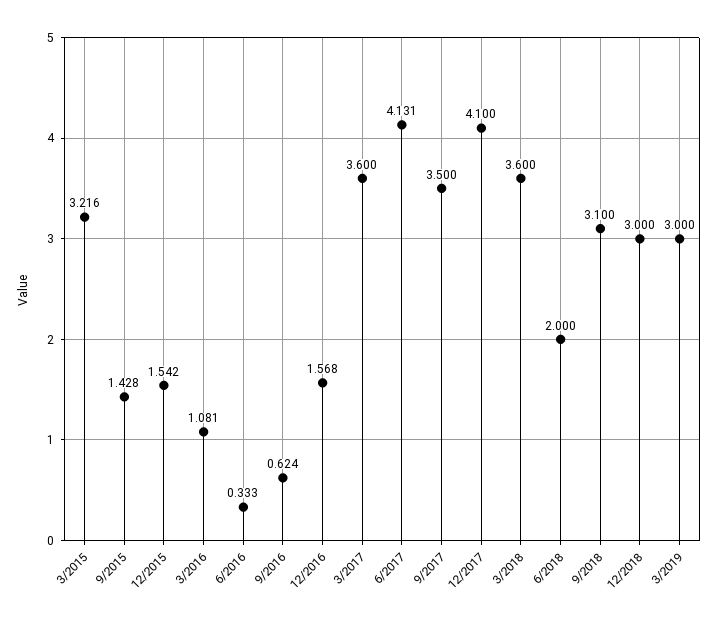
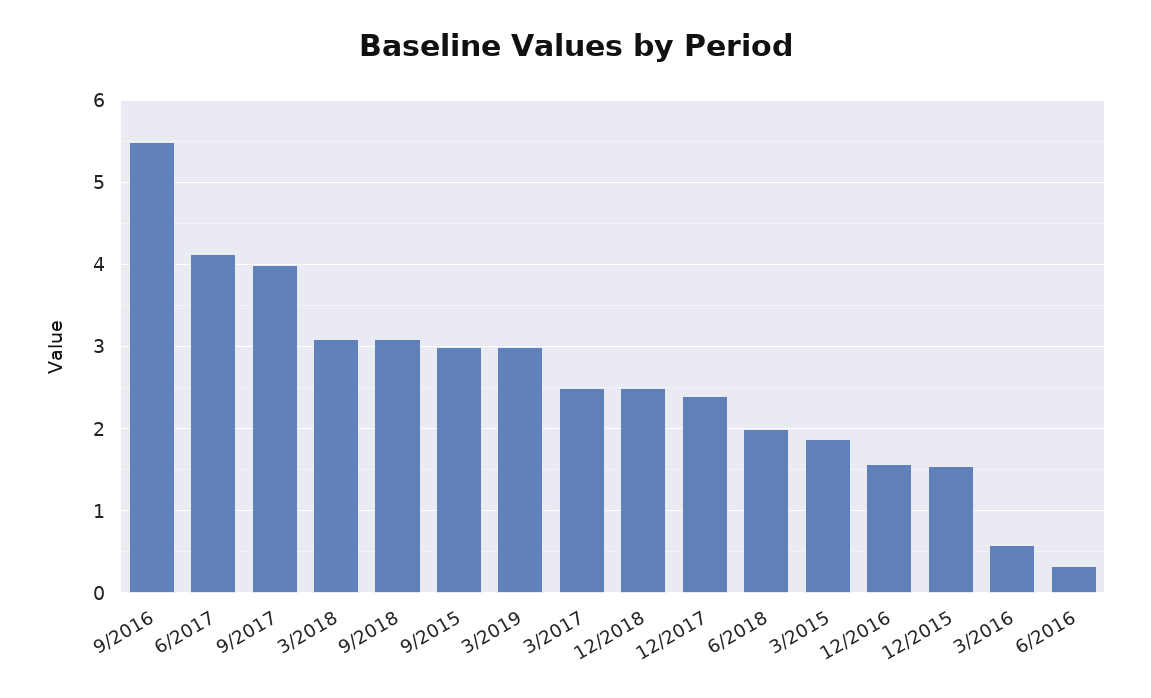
3/2015: 3.216 -> 1.9
9/2015: 1.428 -> 3
3/2016: 1.081 -> 0.6
9/2016: 0.624 -> 5.5
3/2017: 3.6 -> 2.5
9/2017: 3.5 -> 4
12/2017: 4.1 -> 2.4
3/2018: 3.6 -> 3.1
12/2018: 3 -> 2.5

